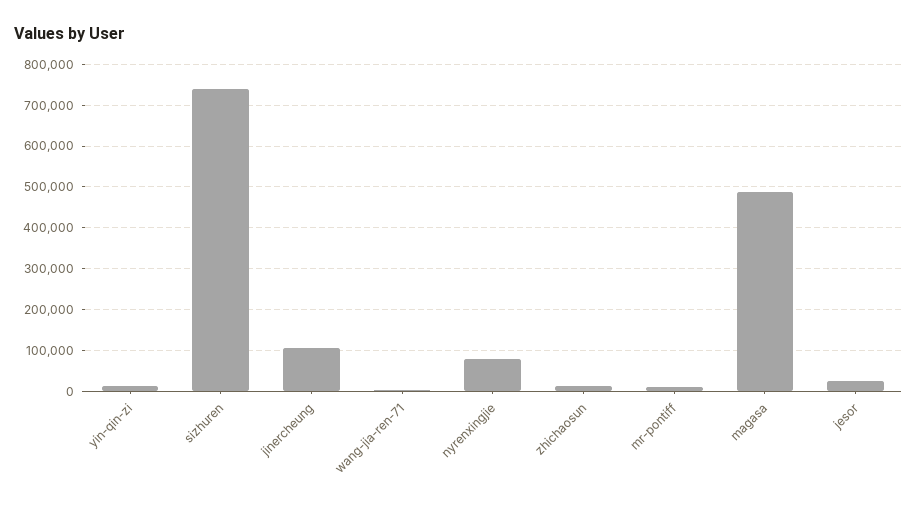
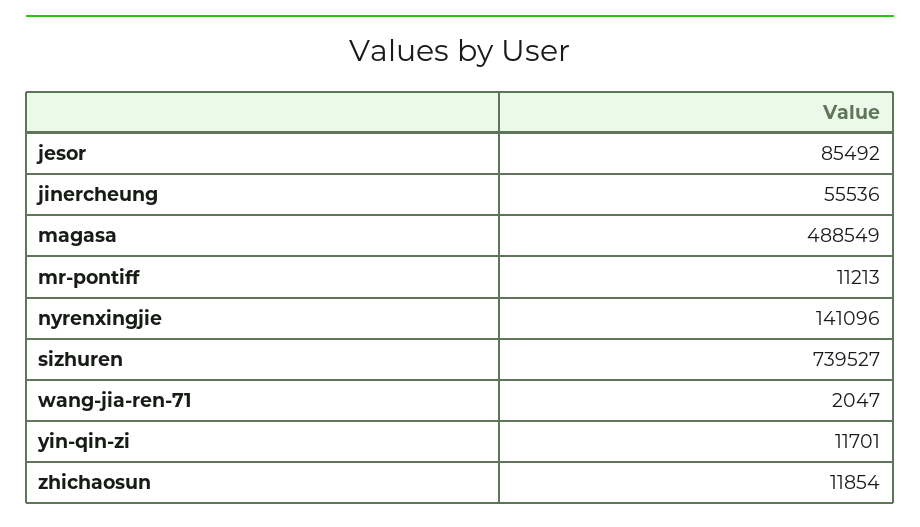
jinercheung: 100000 -> 55536
nyrenxingjie: 80000 -> 141096
jesor: 20000 -> 85492

